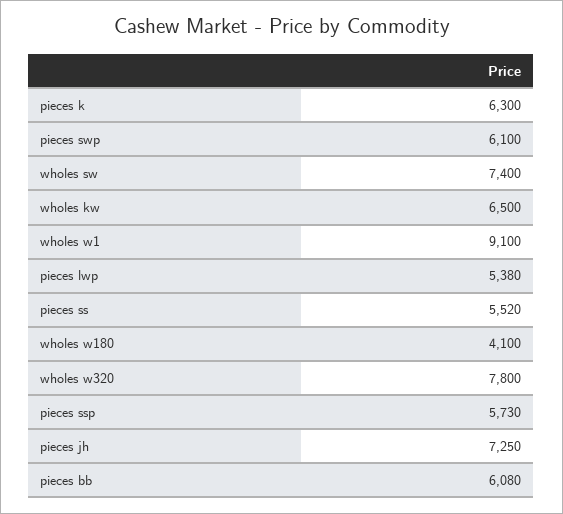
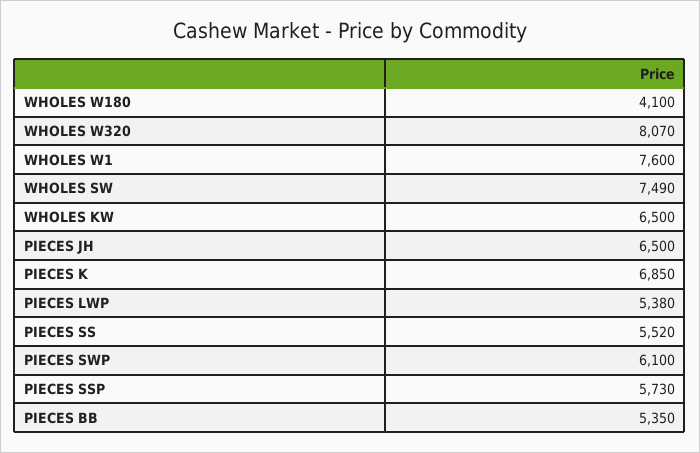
pieces k: 6300 -> 6850
wholes sw: 7400 -> 7490
wholes w1: 9100 -> 7600
wholes w320: 7800 -> 8070
pieces jh: 7250 -> 6500
pieces bb: 6080 -> 5350

